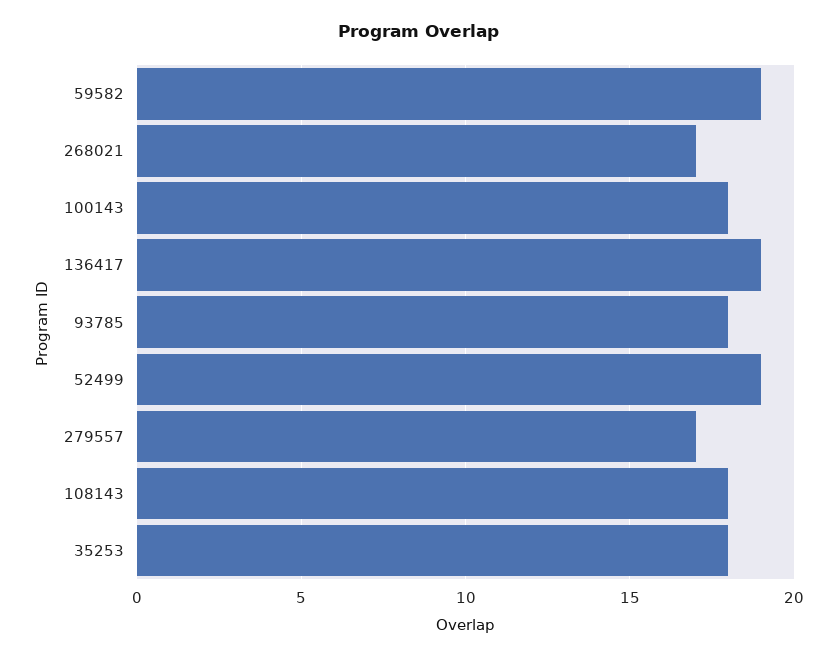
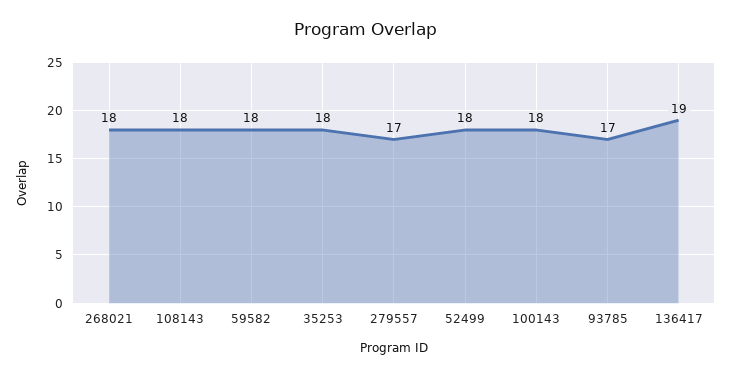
59582: 19 -> 18
268021: 17 -> 18
93785: 18 -> 17
52499: 19 -> 18

